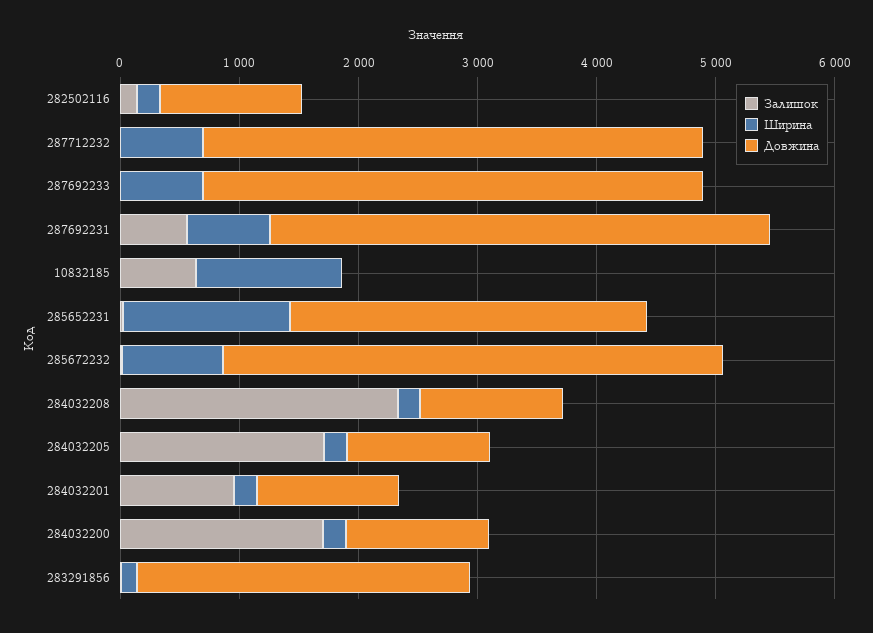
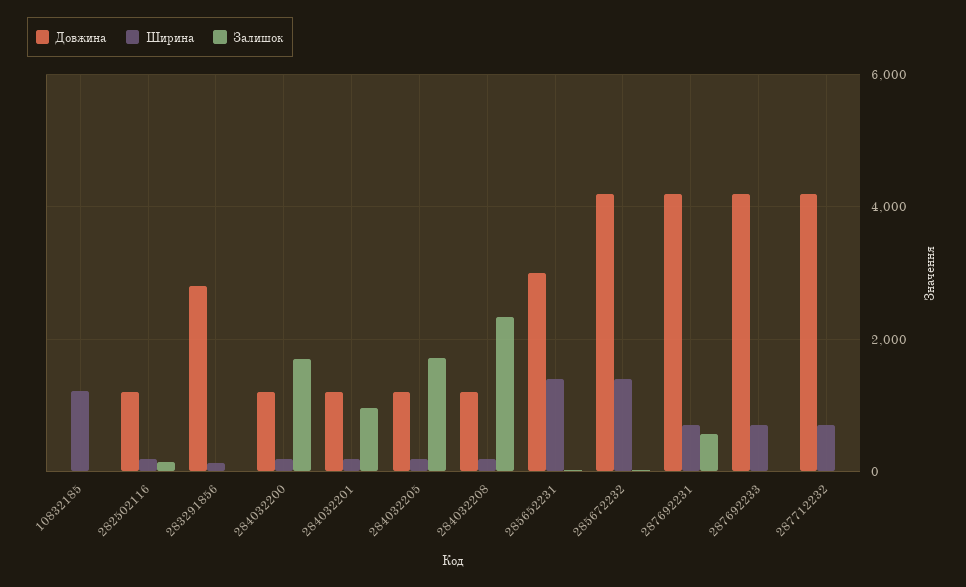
Залишок, 10832185: 600 -> 0
Ширина, 285672232: 800 -> 1400

